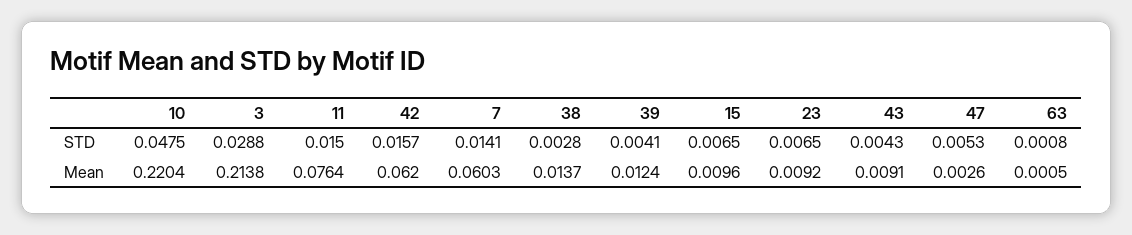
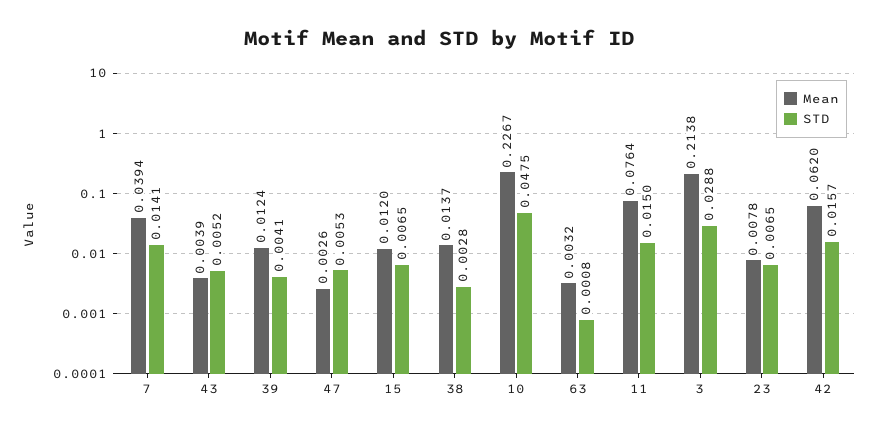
STD, 43: 0.0043 -> 0.0052
Mean, 10: 0.2204 -> 0.2267
Mean, 7: 0.0603 -> 0.0394
Mean, 15: 0.0096 -> 0.012
Mean, 23: 0.0092 -> 0.0078
Mean, 43: 0.0091 -> 0.0039
Mean, 63: 0.0005 -> 0.0032

